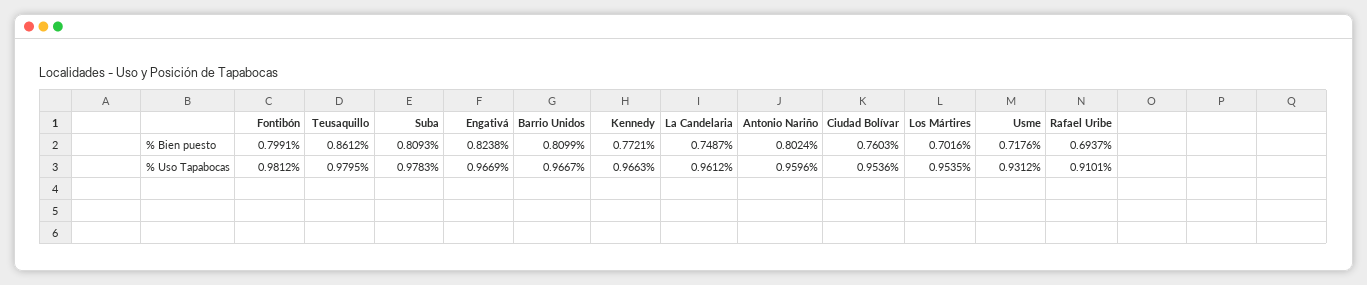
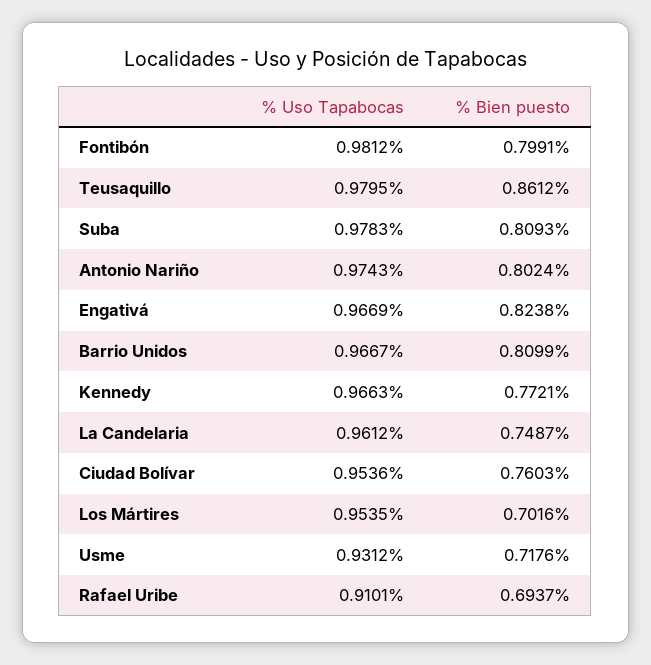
Antonio Nariño, % Uso Tapabocas: 0.9596 -> 0.9743

